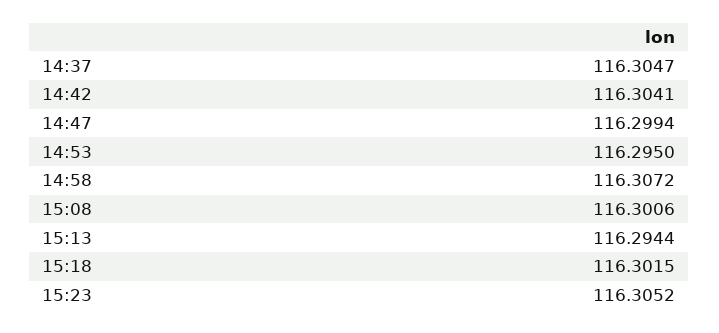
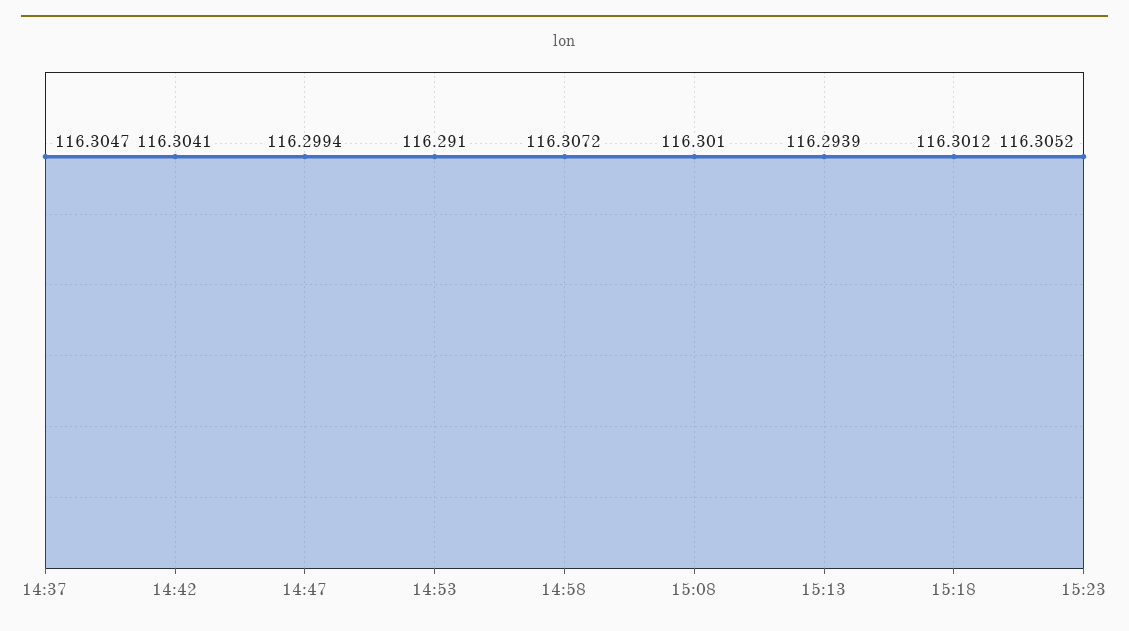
14:53: 116.295 -> 116.291
15:08: 116.3006 -> 116.301
15:13: 116.2944 -> 116.2939
15:18: 116.3015 -> 116.3012

